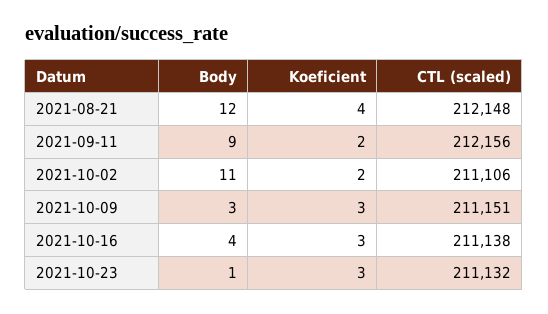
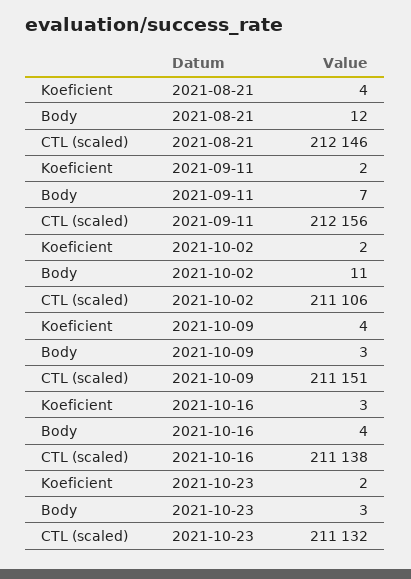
CTL (scaled), 2021-08-21: 212148 -> 212146
Body, 2021-09-11: 9 -> 7
Koeficient, 2021-10-09: 3 -> 4
Body, 2021-10-23: 1 -> 3
Koeficient, 2021-10-23: 3 -> 2

